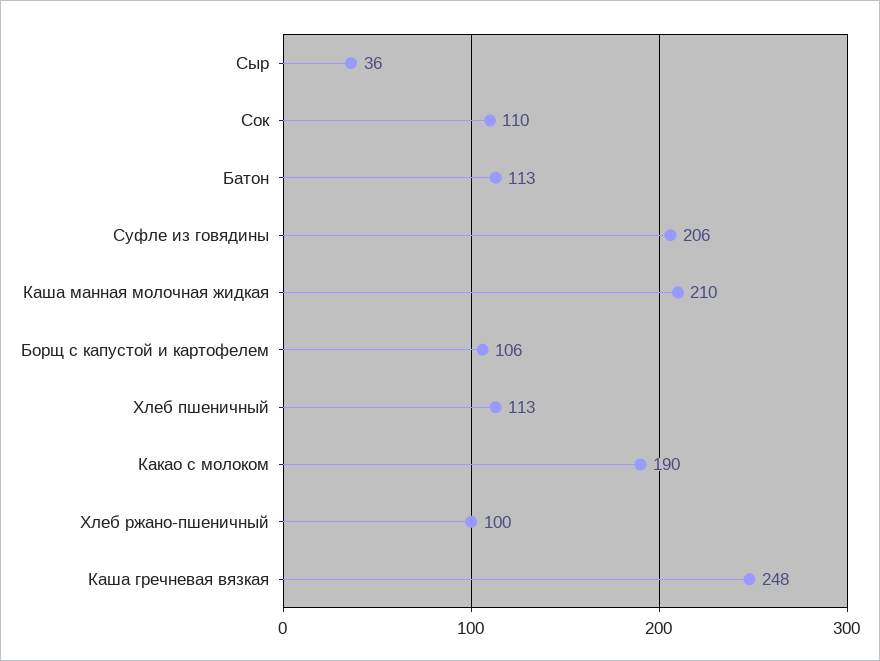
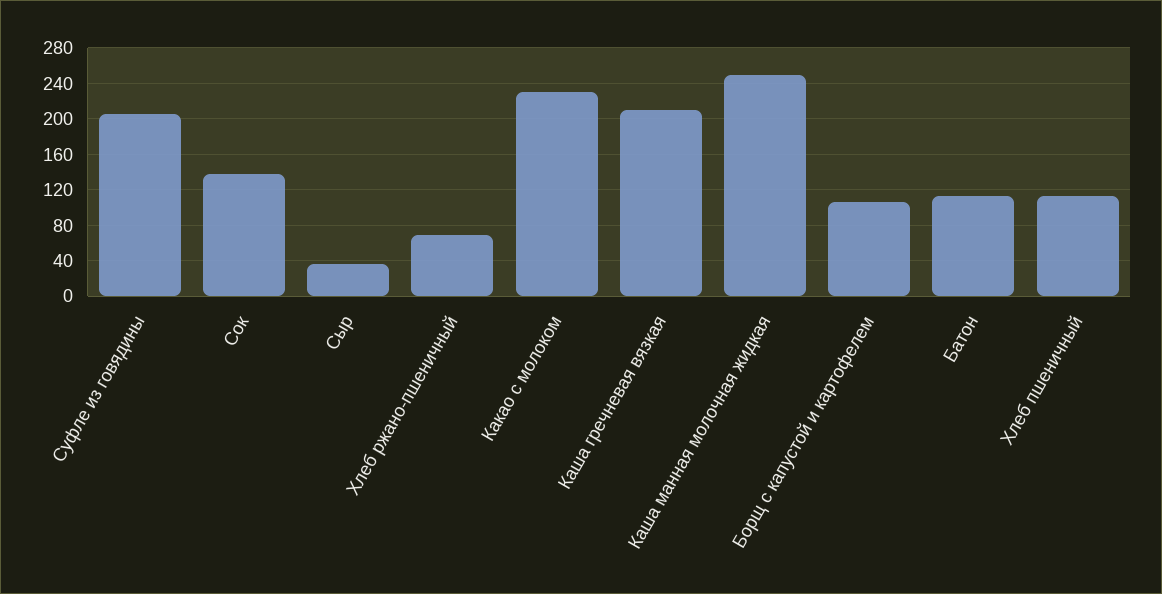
Сок: 110 -> 140
Каша манная молочная жидкая: 210 -> 250
Какао с молоком: 190 -> 230
Хлеб ржано-пшеничный: 100 -> 70
Каша гречневая вязкая: 248 -> 210

